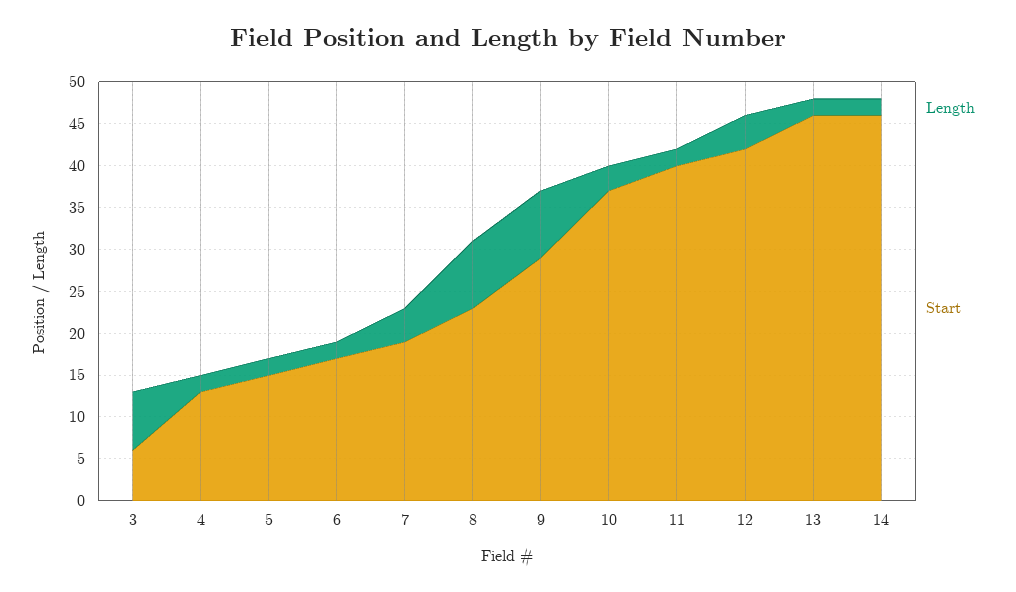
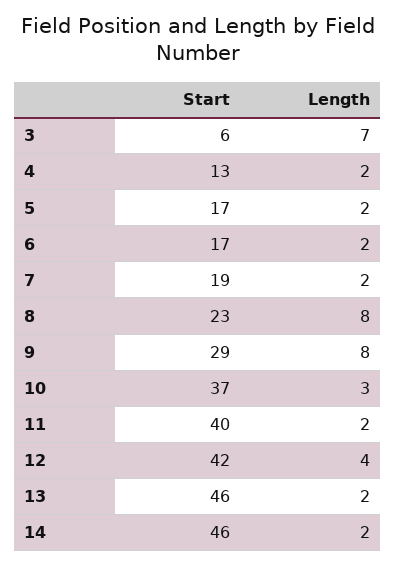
Start, 5: 15 -> 17
Length, 7: 4 -> 2

